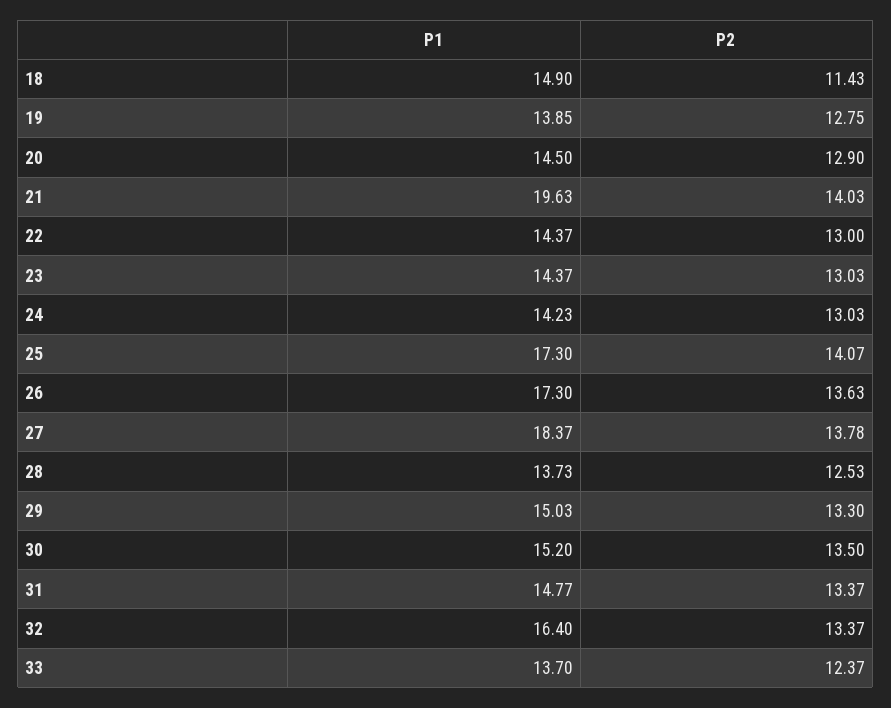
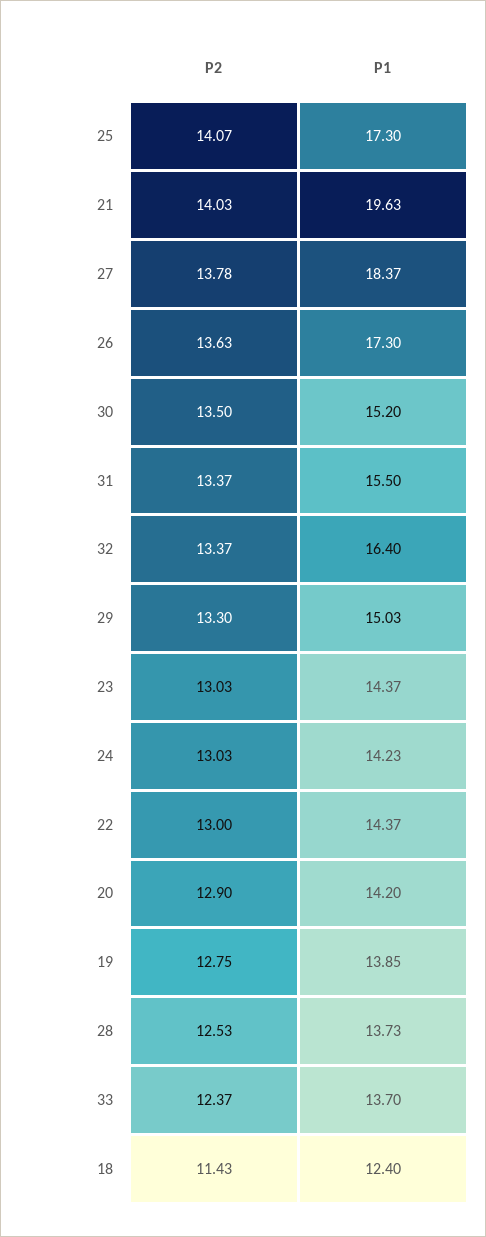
P1, 18: 14.9 -> 12.4
P1, 20: 14.5 -> 14.2
P1, 31: 14.77 -> 15.5

